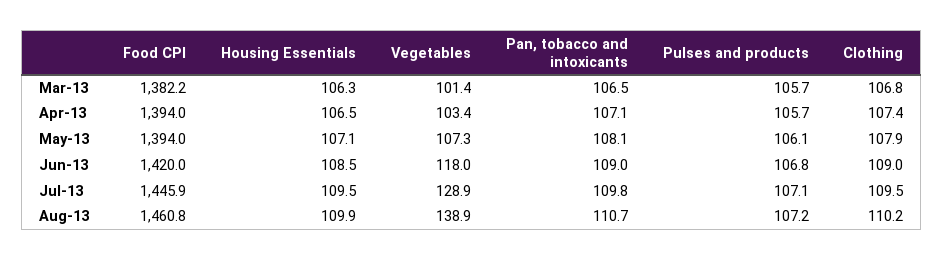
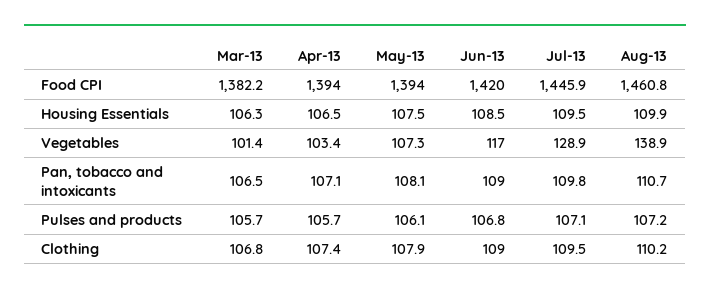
Housing Essentials, May-13: 107.1 -> 107.5
Vegetables, Jun-13: 118 -> 117

